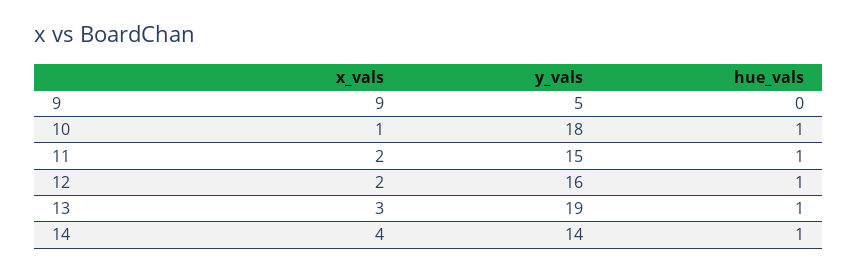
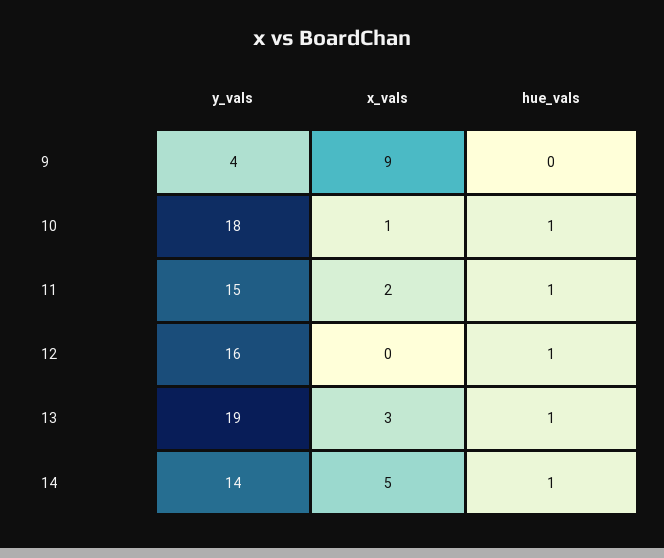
y_vals, 9: 5 -> 4
x_vals, 12: 2 -> 0
x_vals, 14: 4 -> 5

